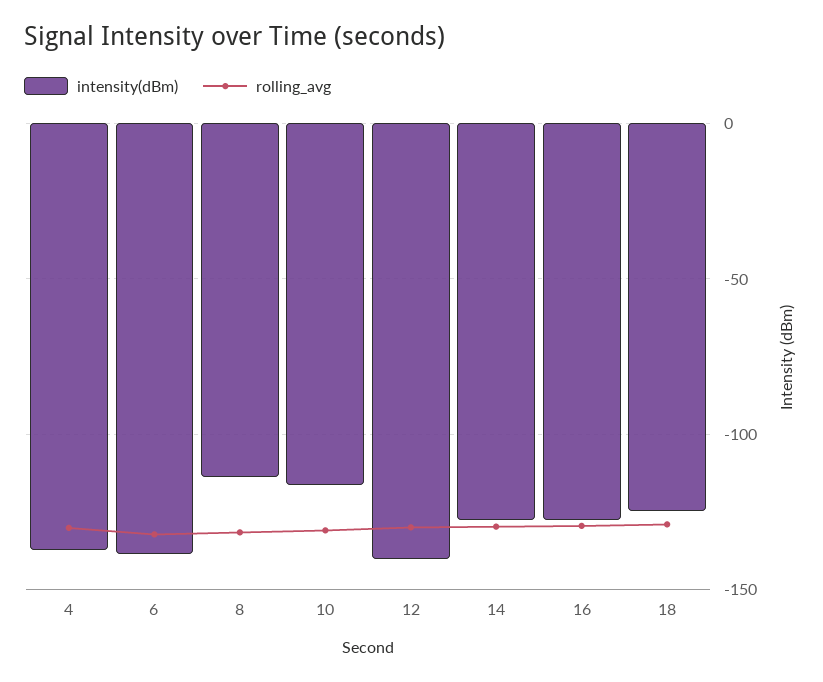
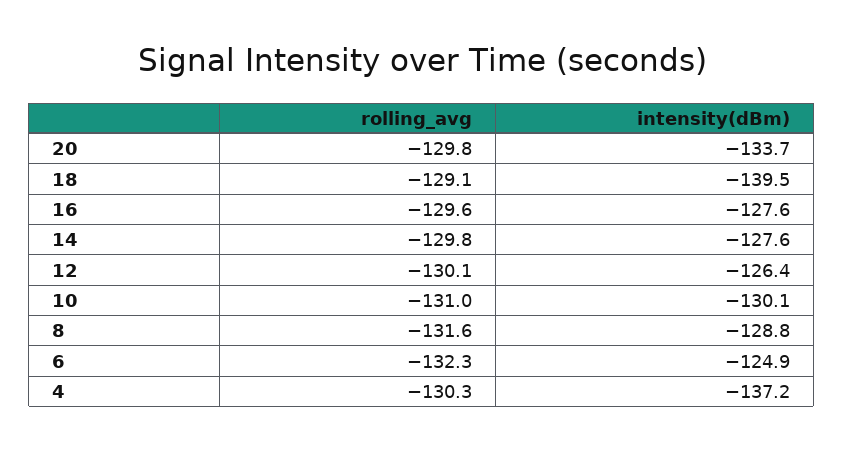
intensity(dBm), 6: -140 -> -124.9
intensity(dBm), 8: -115 -> -128.8
intensity(dBm), 10: -115 -> -130.1
intensity(dBm), 12: -140 -> -126.4
intensity(dBm), 18: -125 -> -139.5
rolling_avg, 20: none -> -129.8
intensity(dBm), 20: none -> -133.7

